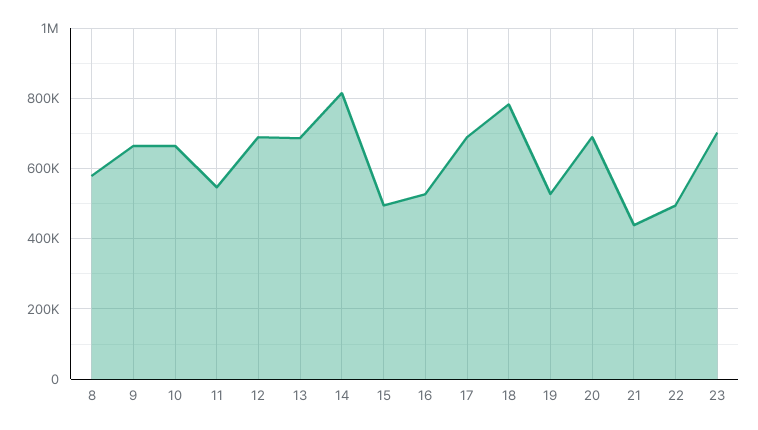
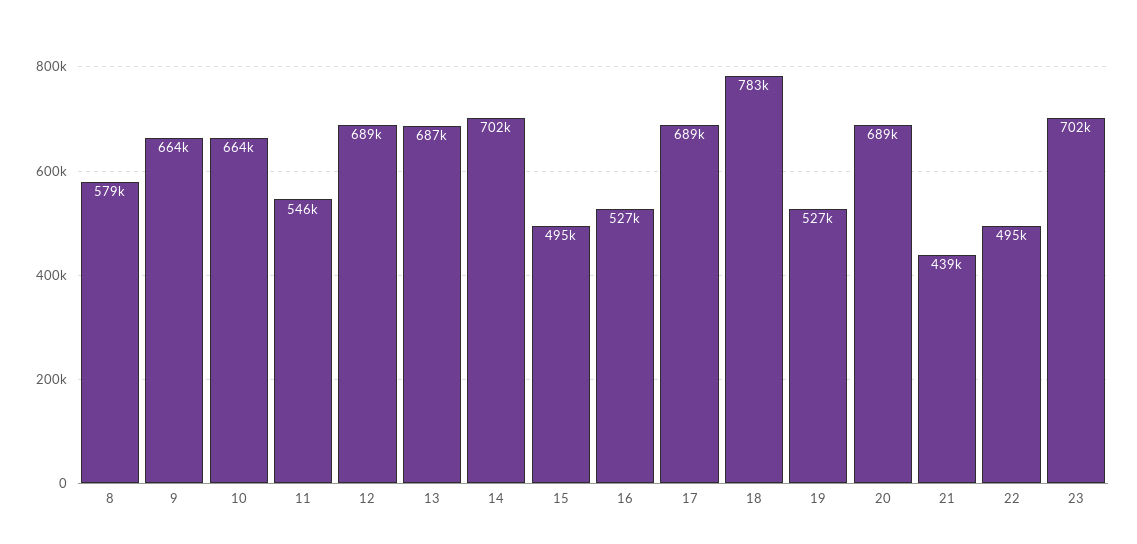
14: 820000 -> 702000

